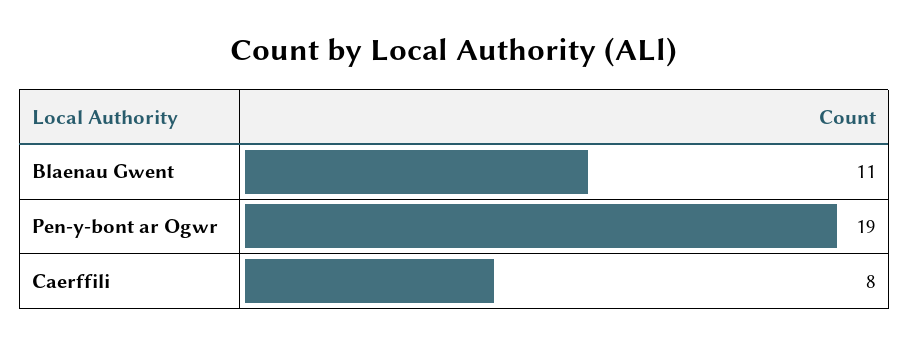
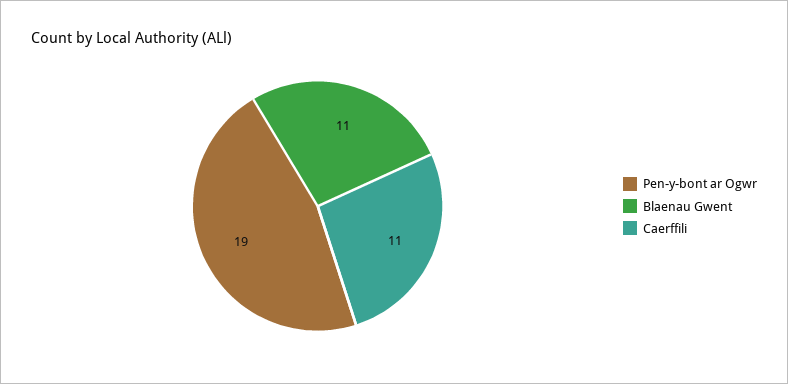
Caerffili: 8 -> 11

